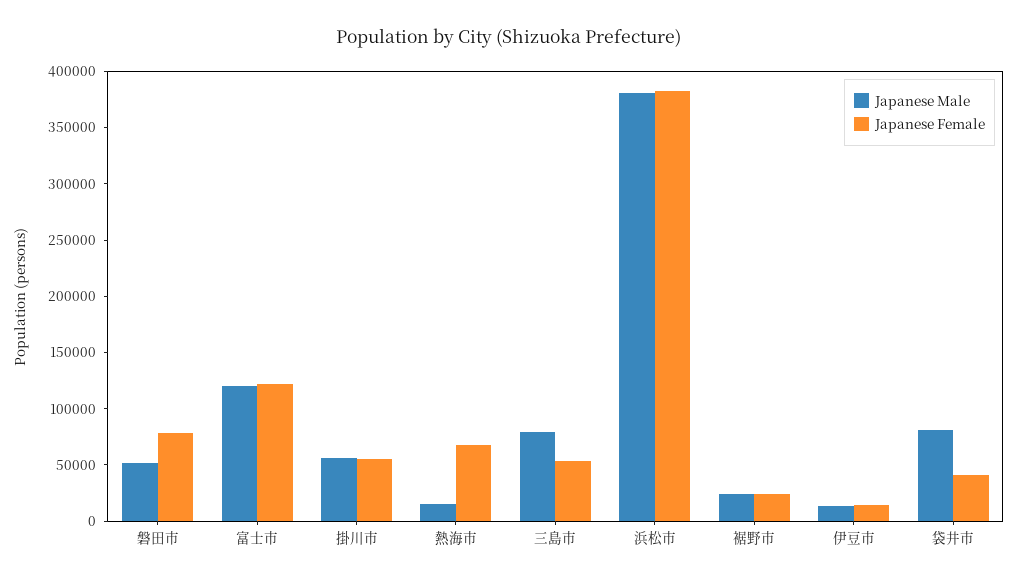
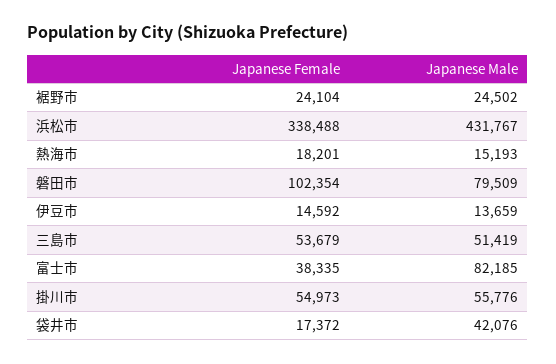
Japanese Male, 磐田市: 50000 -> 79509
Japanese Female, 磐田市: 80000 -> 102354
Japanese Male, 富士市: 120000 -> 82185
Japanese Female, 富士市: 120000 -> 38335
Japanese Female, 熱海市: 70000 -> 18201
Japanese Male, 三島市: 80000 -> 51419
Japanese Male, 浜松市: 380000 -> 431767
Japanese Female, 浜松市: 380000 -> 338488
Japanese Male, 袋井市: 80000 -> 42076
Japanese Female, 袋井市: 40000 -> 17372

